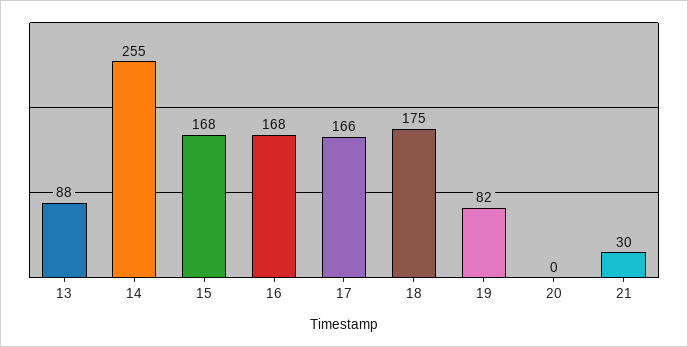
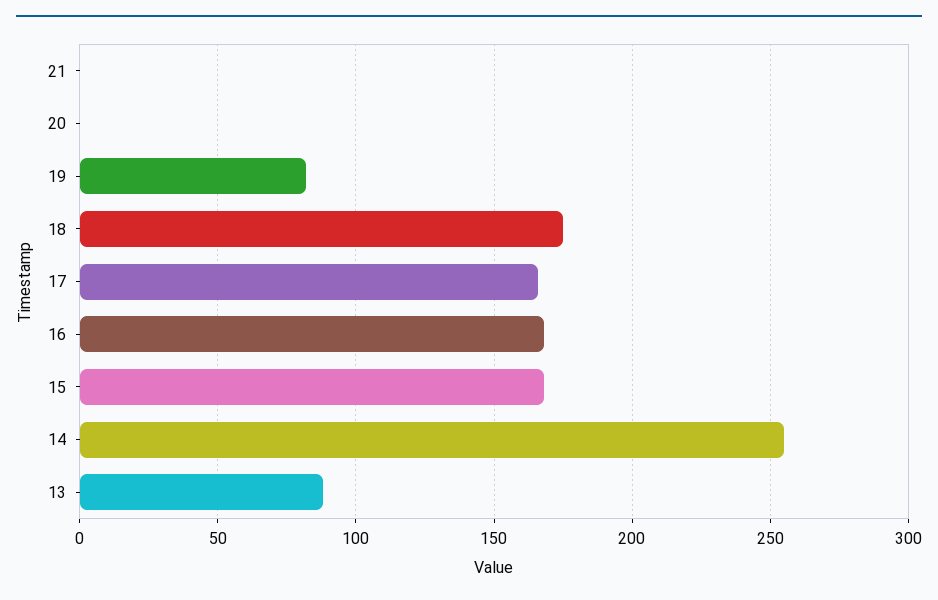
21: 30 -> 0

